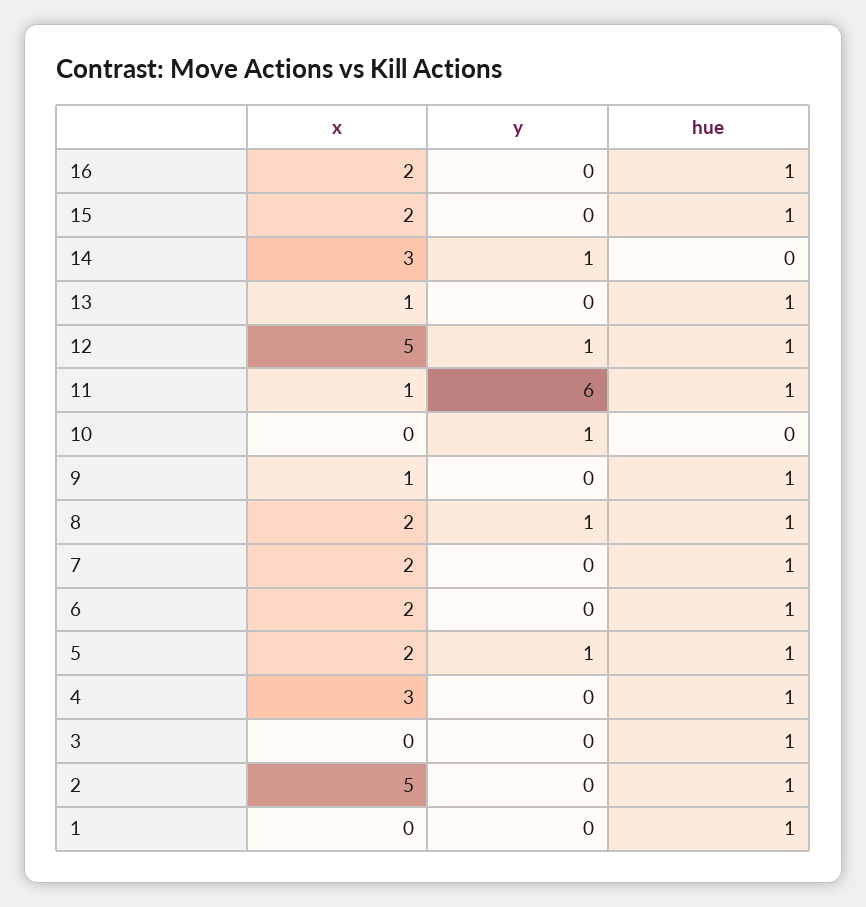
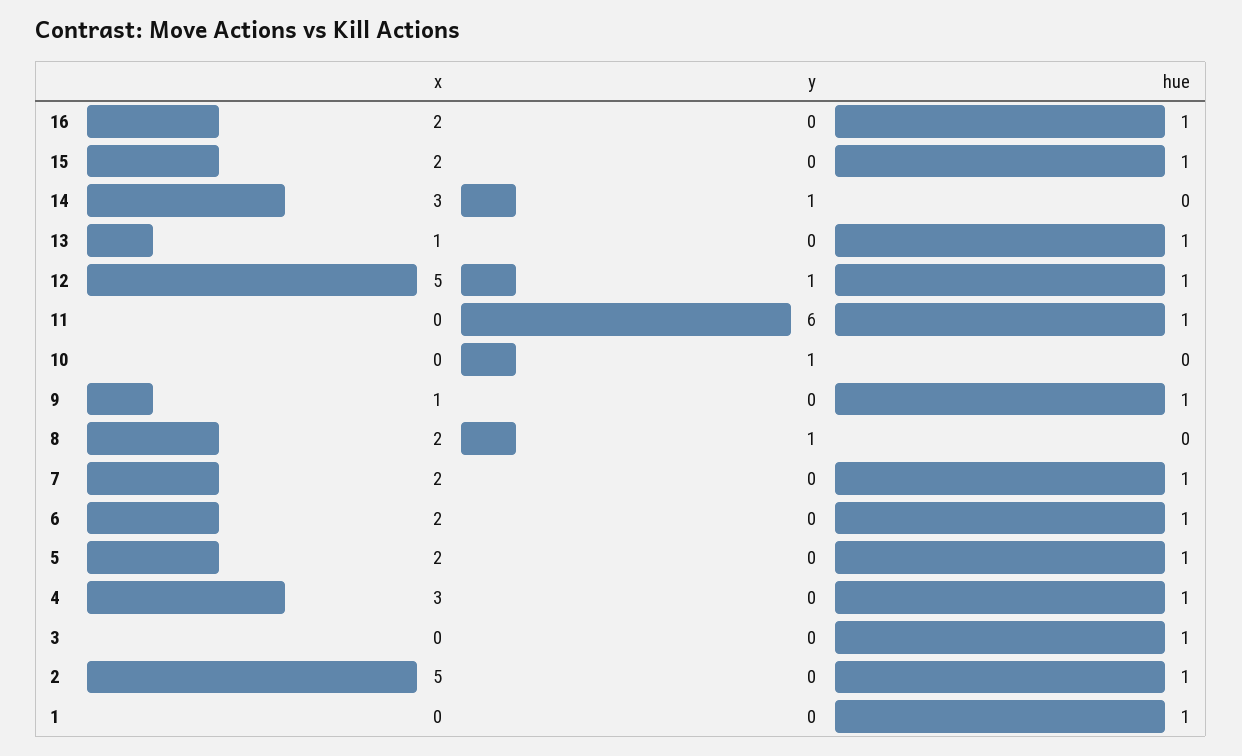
x, 11: 1 -> 0
hue, 8: 1 -> 0
y, 5: 1 -> 0

